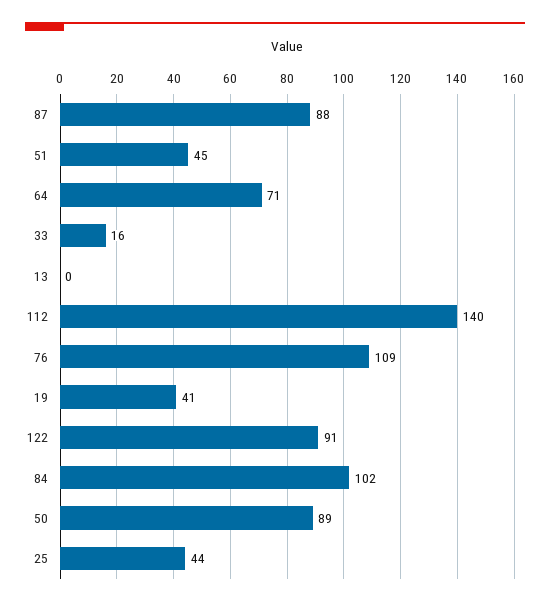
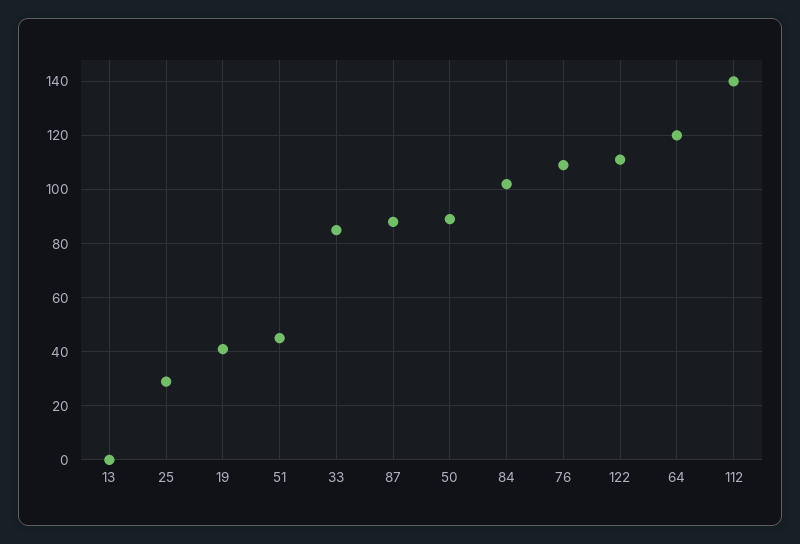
64: 71 -> 120
33: 16 -> 85
122: 91 -> 110
25: 44 -> 30

